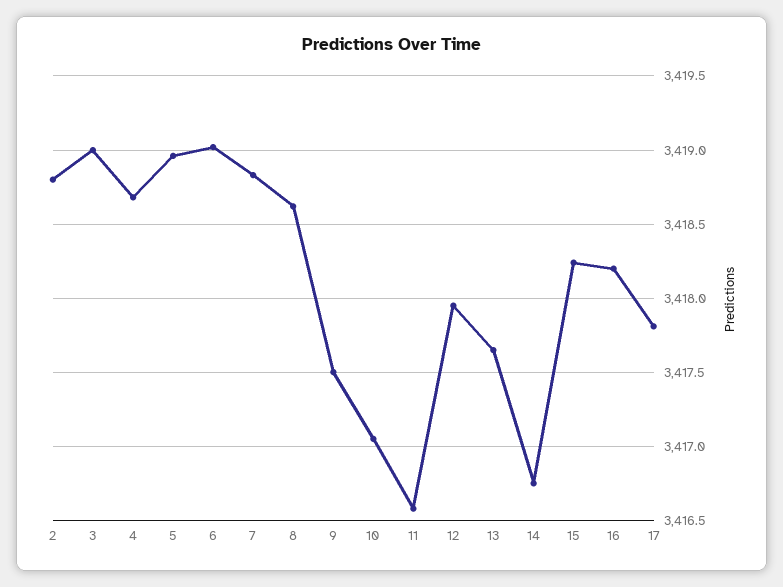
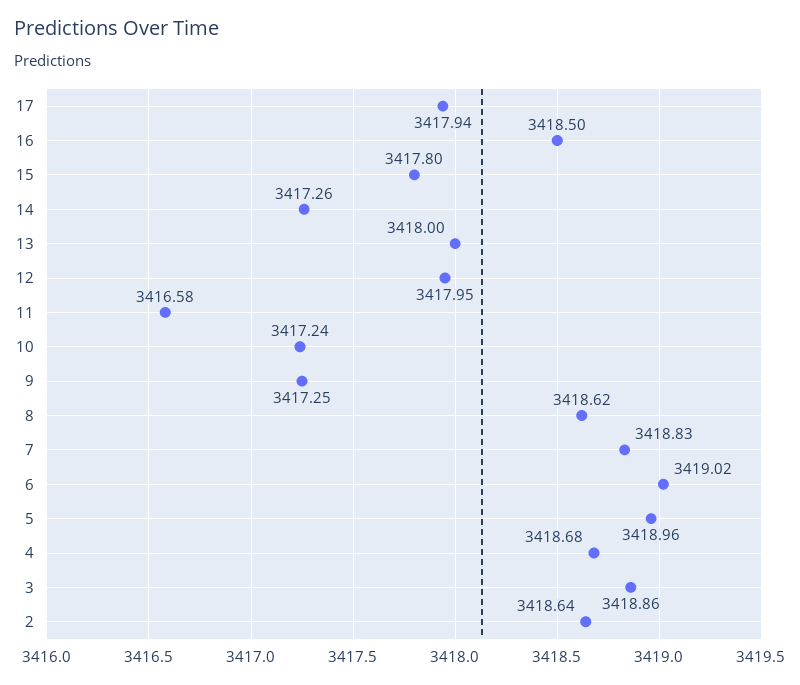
2: 3418.8 -> 3418.64
3: 3419 -> 3418.86
9: 3417.5 -> 3417.25
10: 3417.05 -> 3417.24
13: 3417.65 -> 3418
14: 3416.75 -> 3417.26
15: 3418.25 -> 3417.8
16: 3418.2 -> 3418.5
17: 3417.8 -> 3417.94

